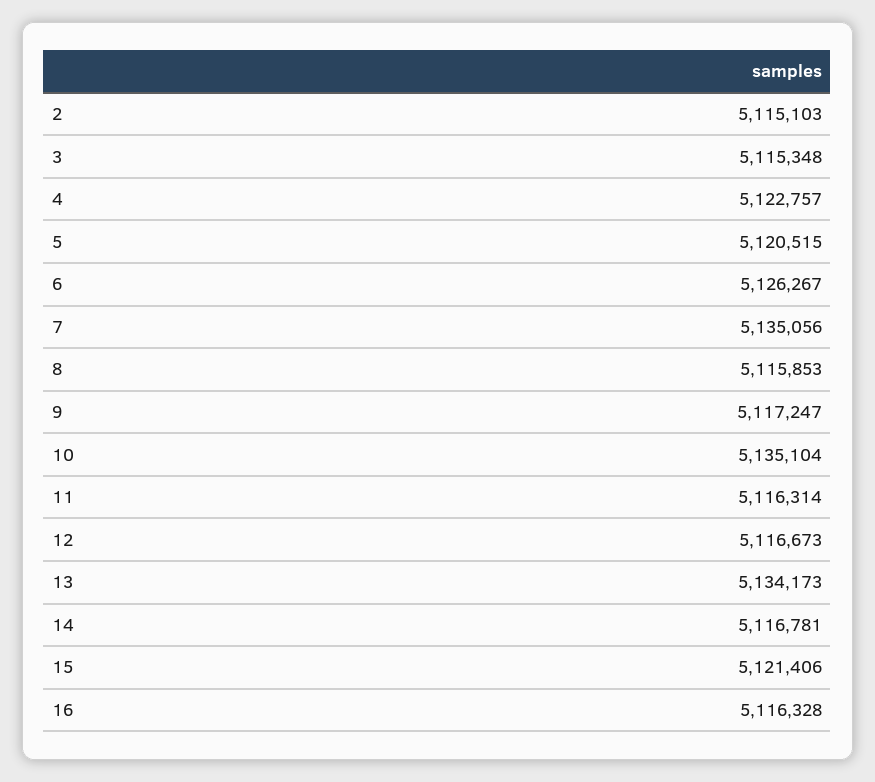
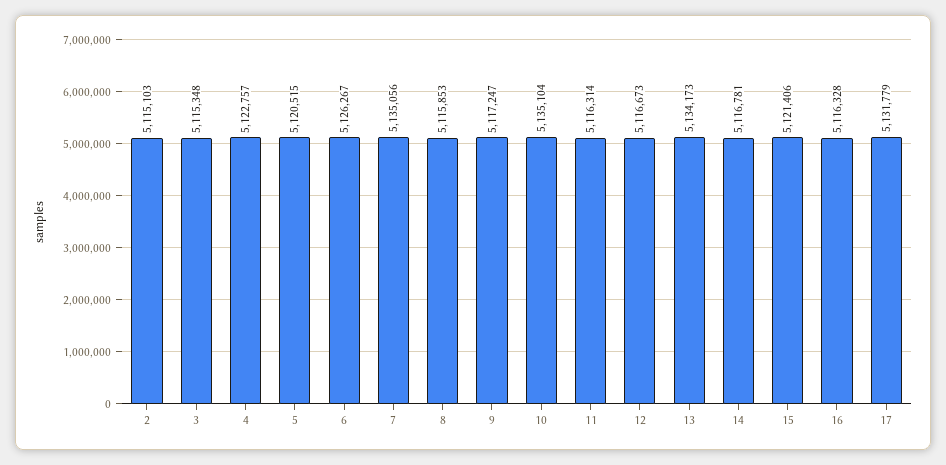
17: none -> 5131779

